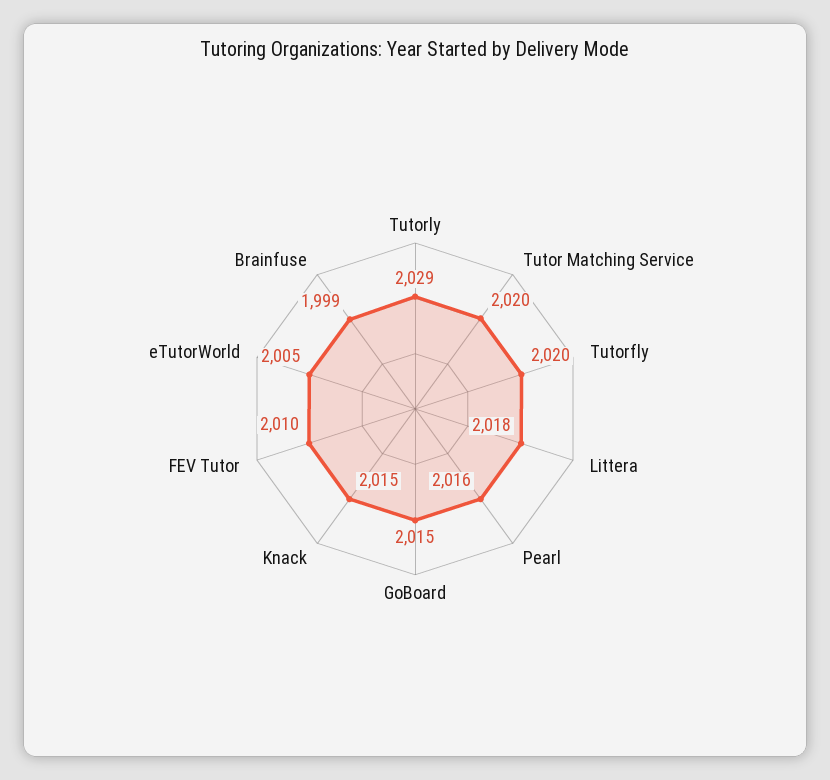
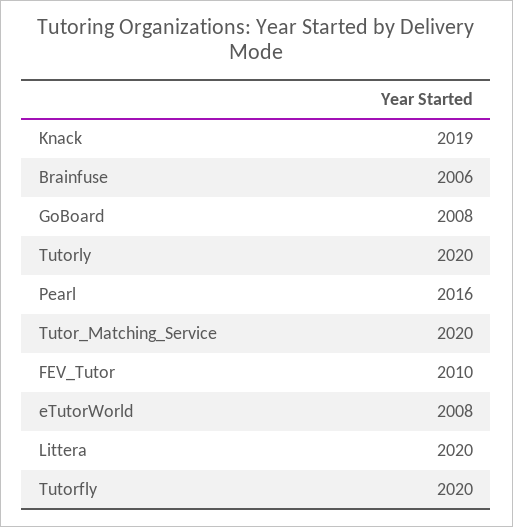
Tutorly: 2029 -> 2020
Littera: 2018 -> 2020
GoBoard: 2015 -> 2008
Knack: 2015 -> 2019
eTutorWorld: 2005 -> 2008
Brainfuse: 1999 -> 2006

